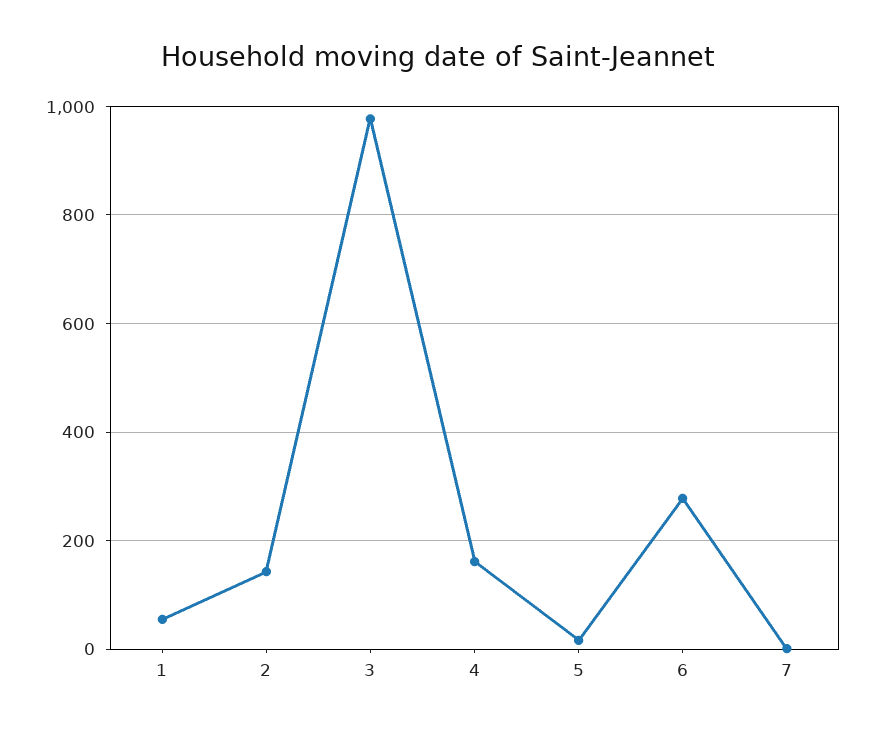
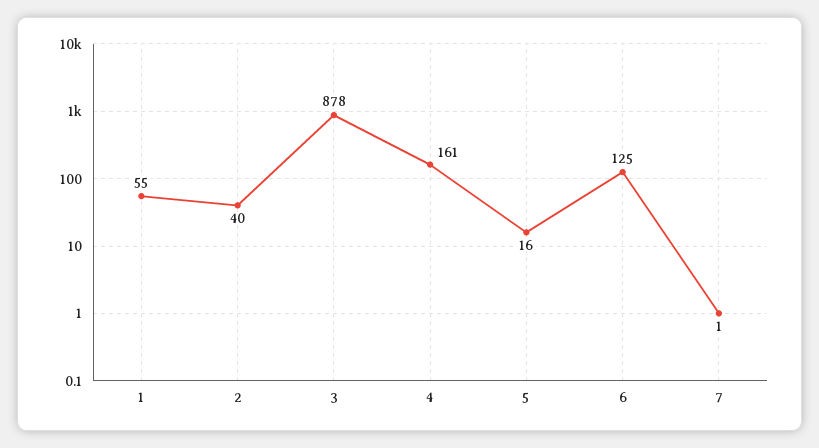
2: 140 -> 40
3: 980 -> 878
6: 280 -> 125

